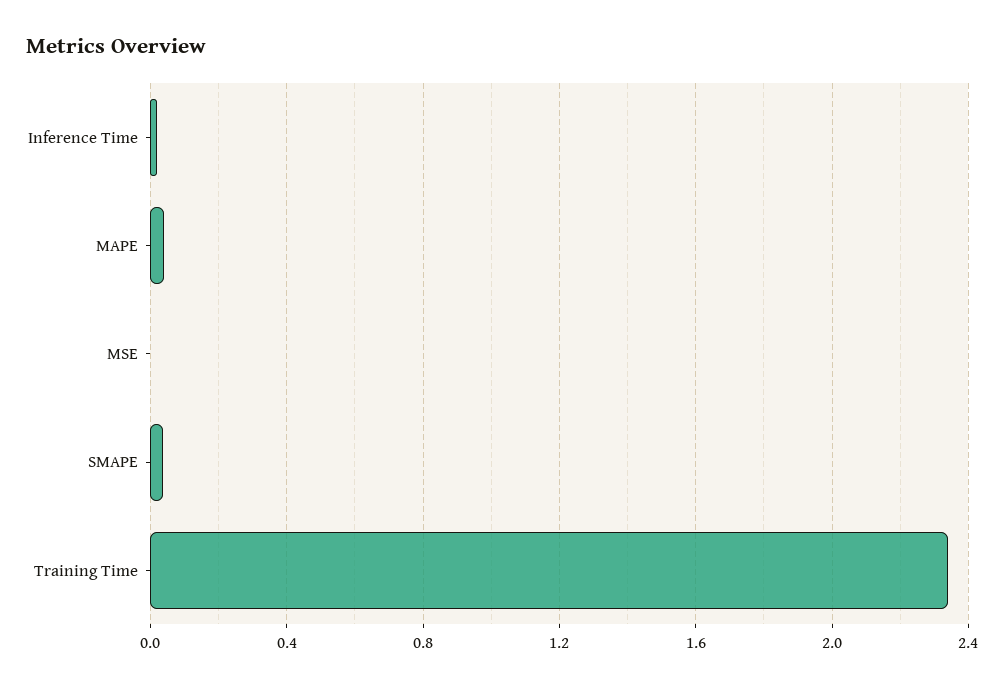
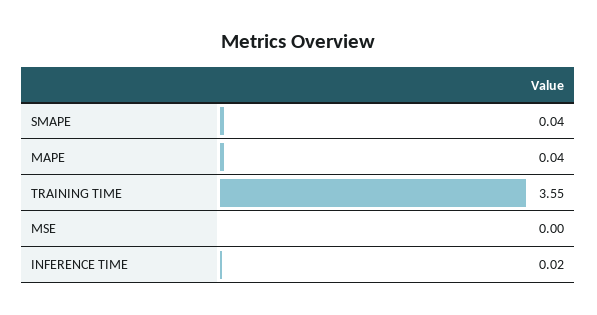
Training Time: 2.35 -> 3.55

